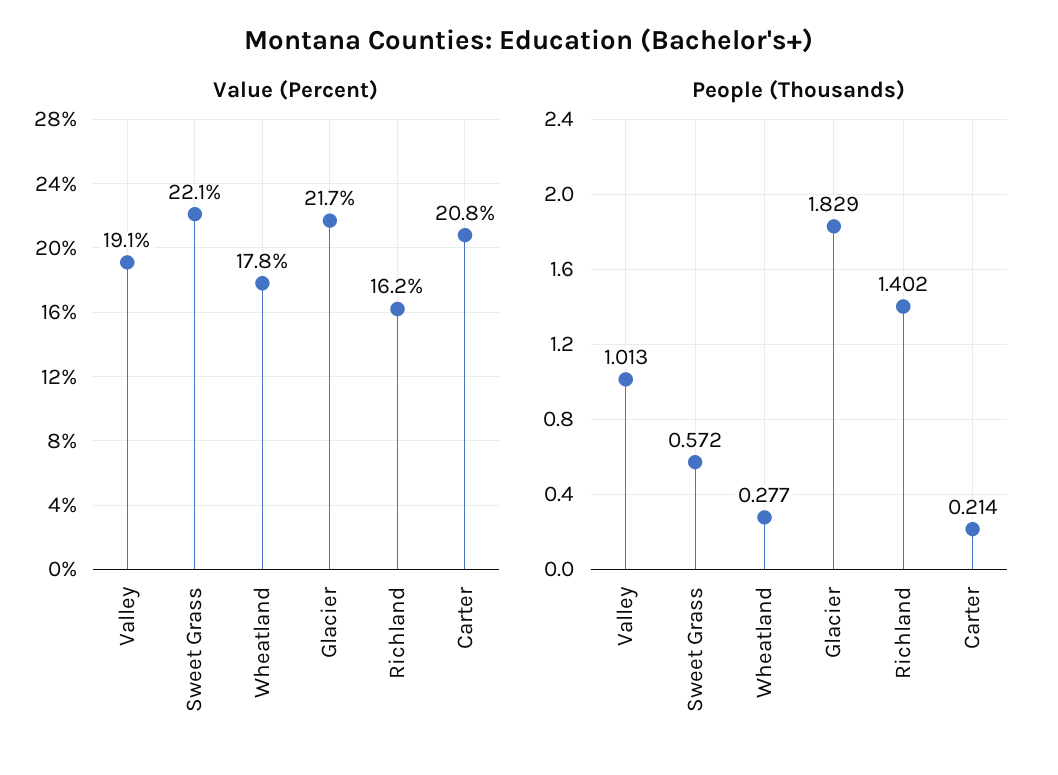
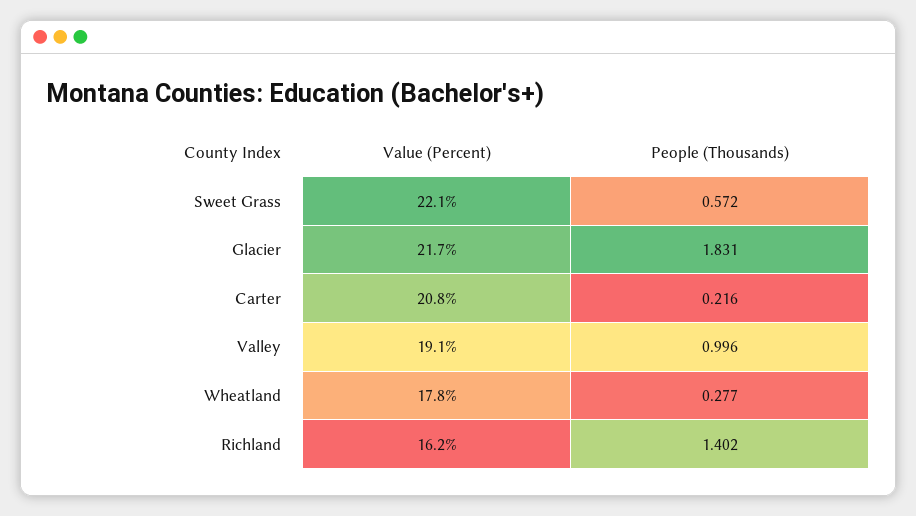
People (Thousands), Valley: 1.013 -> 0.996
People (Thousands), Glacier: 1.829 -> 1.831
People (Thousands), Carter: 0.214 -> 0.216

